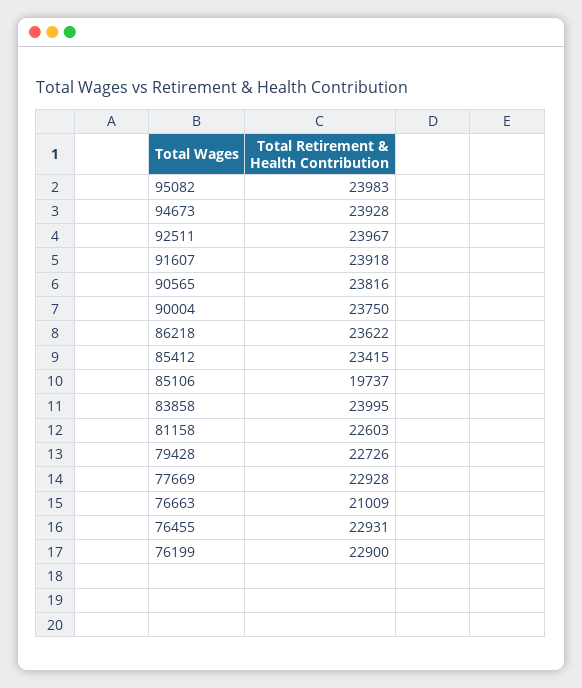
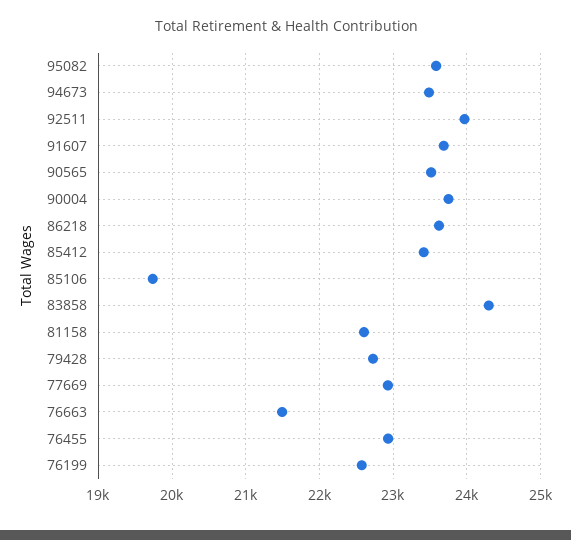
95082: 23983 -> 23600
94673: 23928 -> 23500
91607: 23918 -> 23700
90565: 23816 -> 23500
83858: 23995 -> 24300
76663: 21009 -> 21500
76199: 22900 -> 22600

